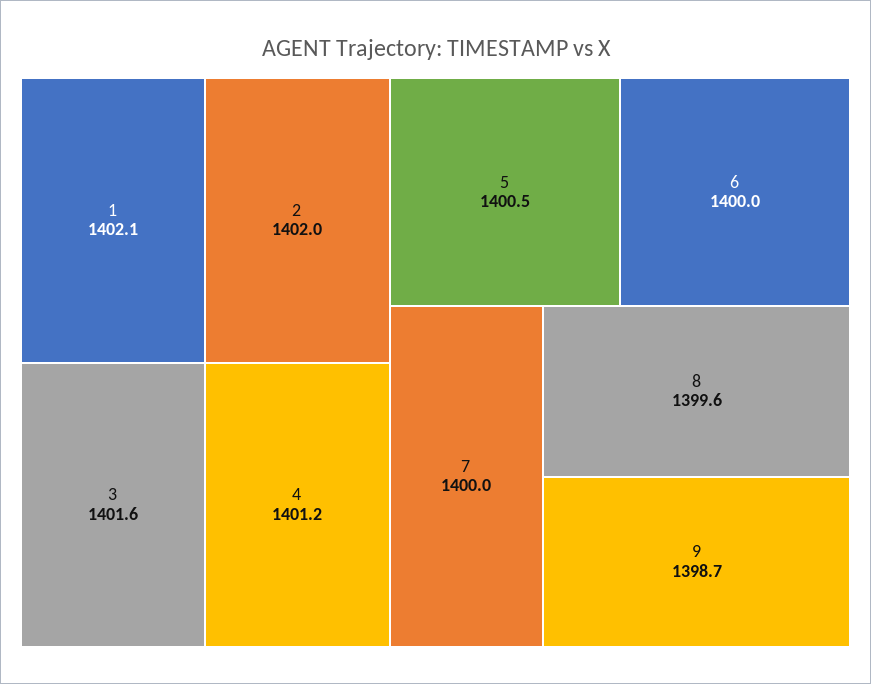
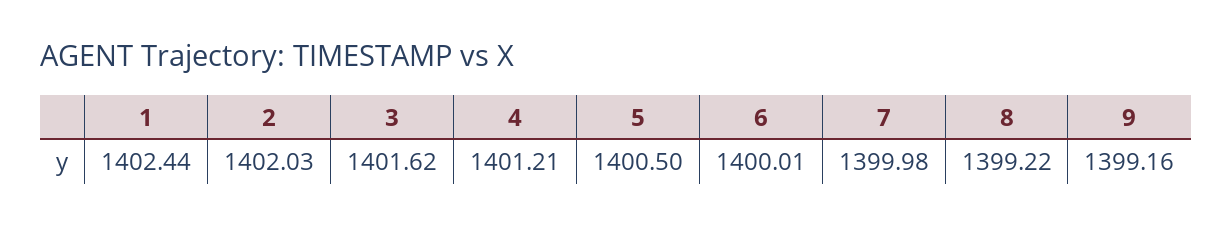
1: 1402.1 -> 1402.44
8: 1399.6 -> 1399.22
9: 1398.7 -> 1399.16

